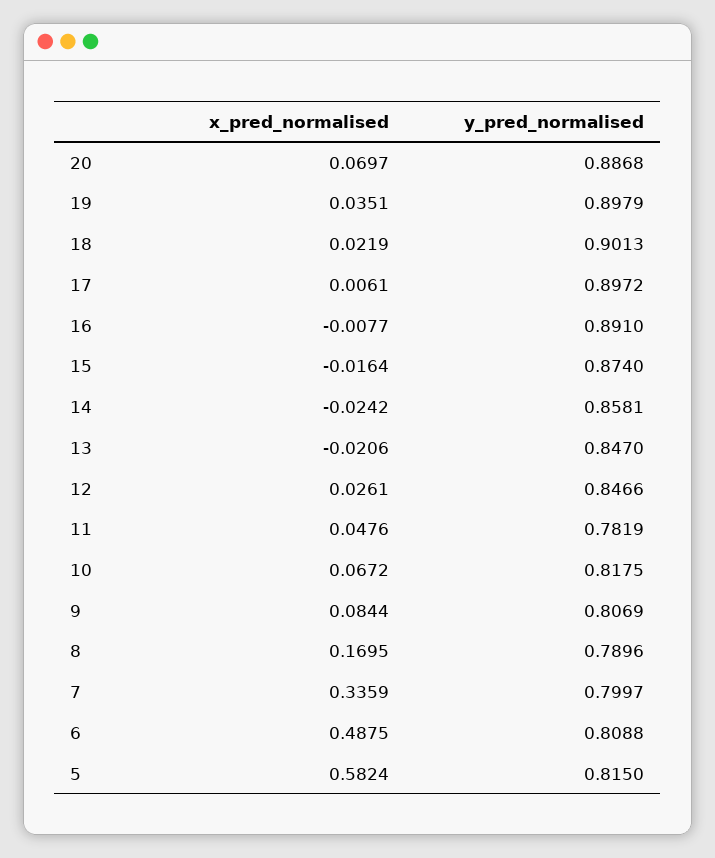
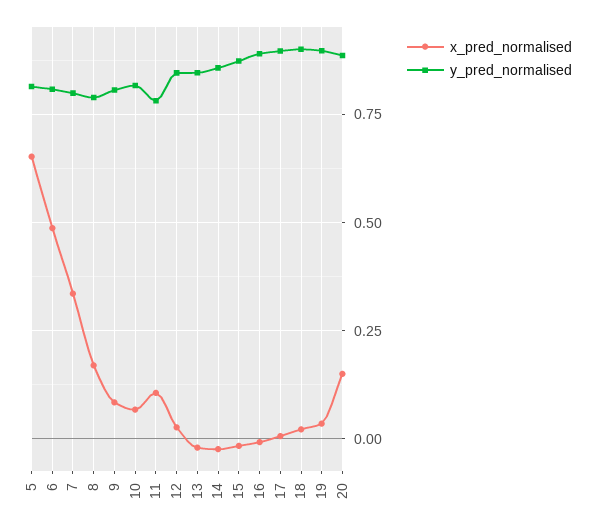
x_pred_normalised, 20: 0.0697 -> 0.15
x_pred_normalised, 11: 0.0476 -> 0.1
x_pred_normalised, 5: 0.5824 -> 0.65

